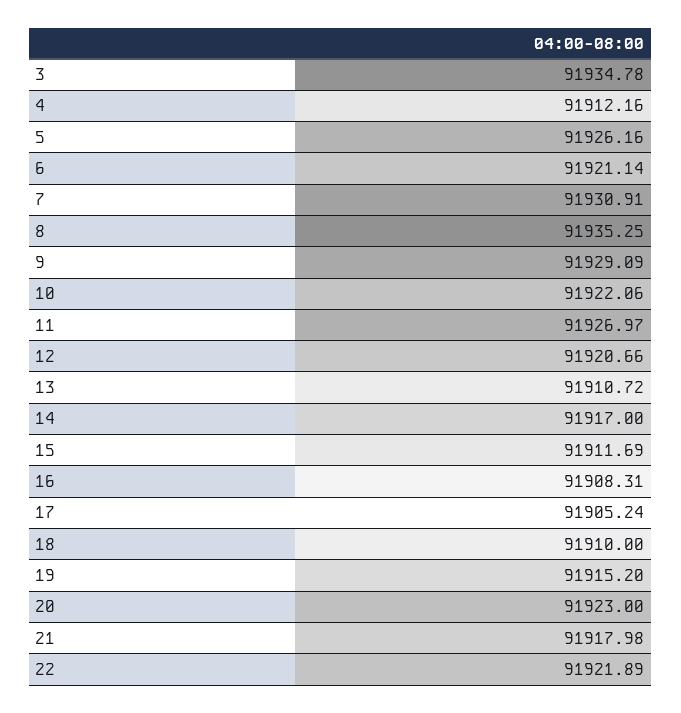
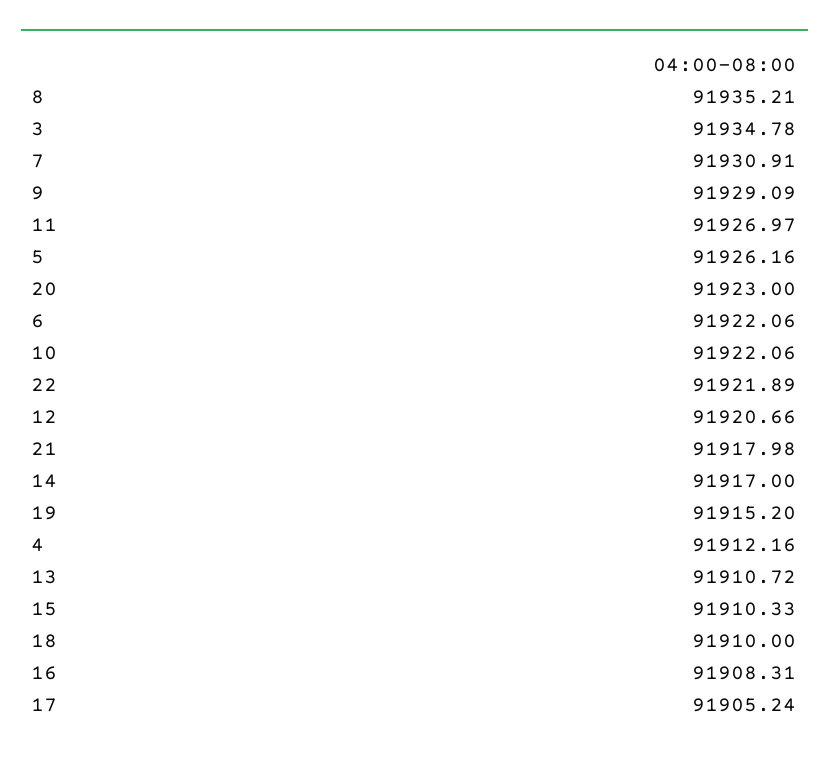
6: 91921.14 -> 91922.06
8: 91935.25 -> 91935.21
15: 91911.69 -> 91910.33

